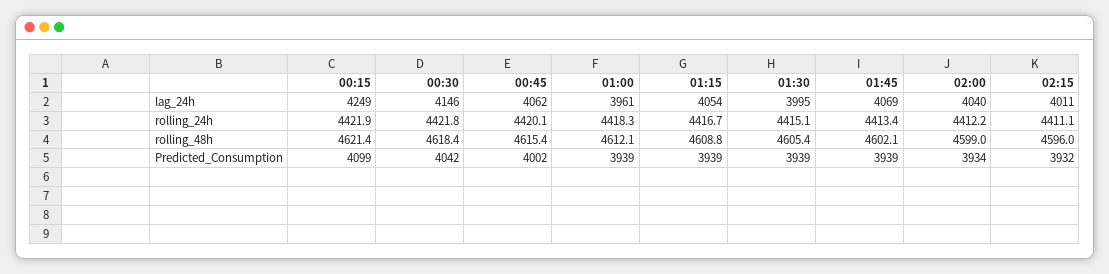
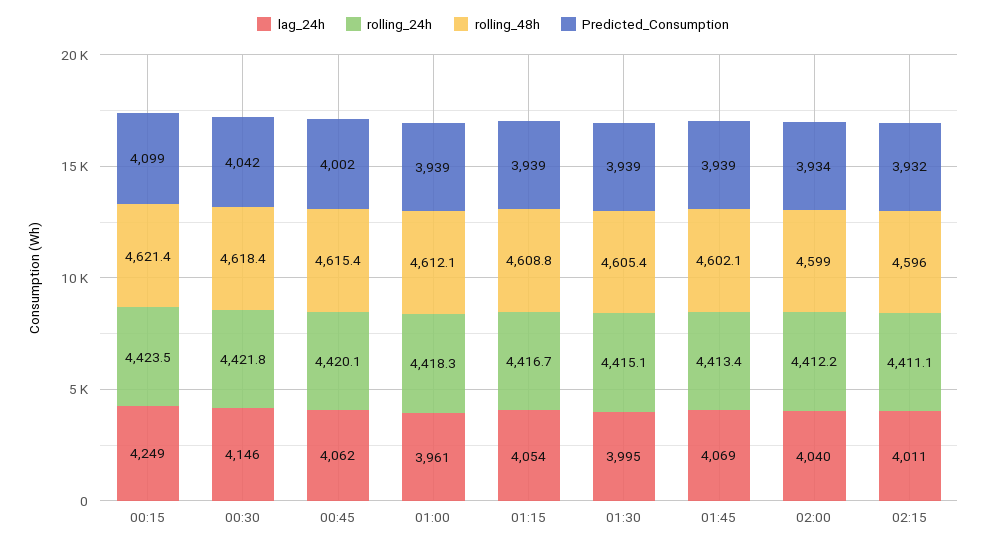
rolling_24h, 00:15: 4421.9 -> 4423.5

